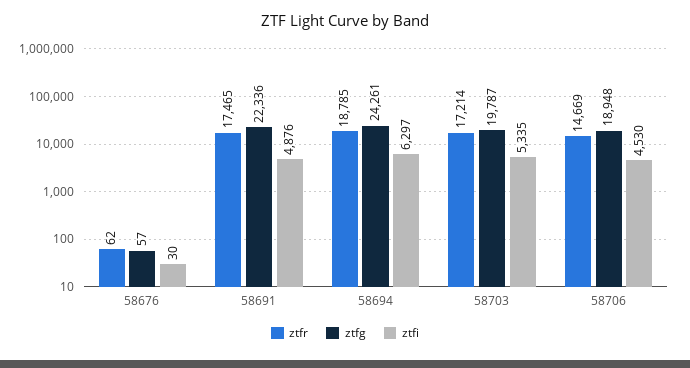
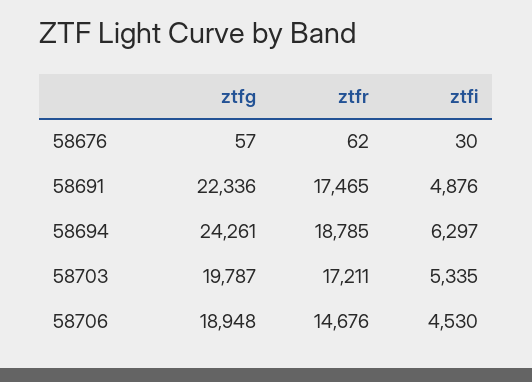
ztfr, 58703: 17214 -> 17211
ztfr, 58706: 14669 -> 14676

